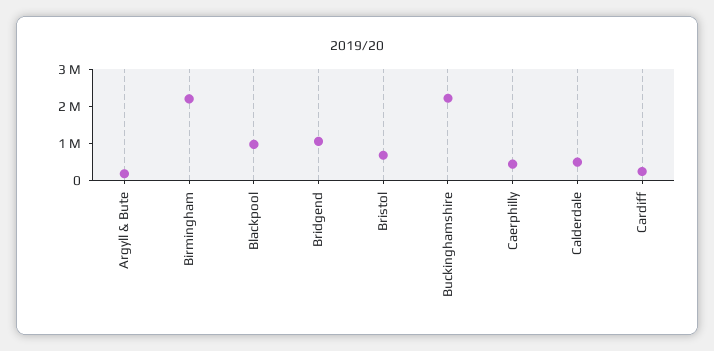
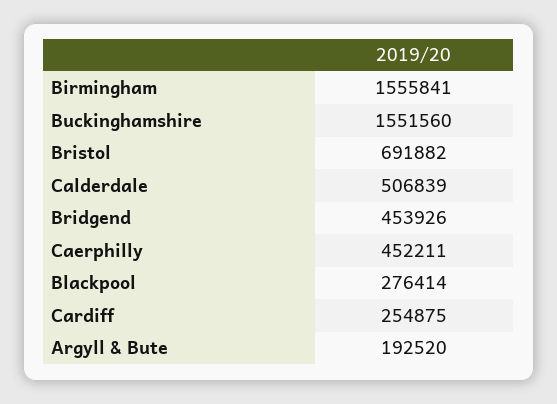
Birmingham: 2250000 -> 1555841
Blackpool: 1000000 -> 276414
Bridgend: 1000000 -> 453926
Buckinghamshire: 2250000 -> 1551560

